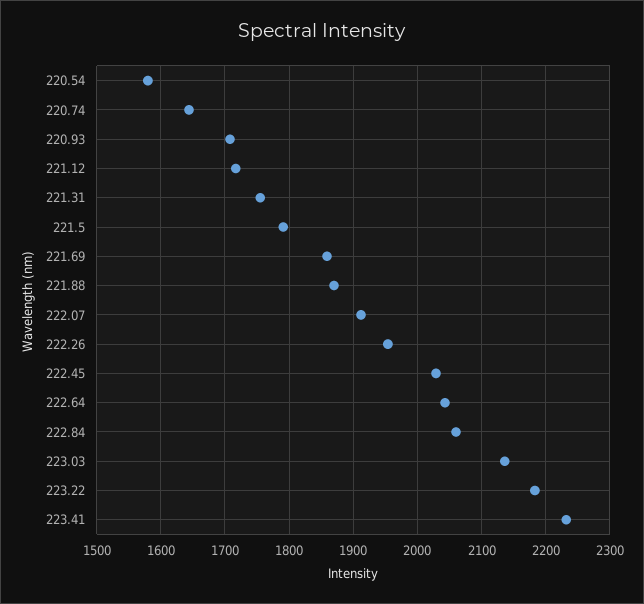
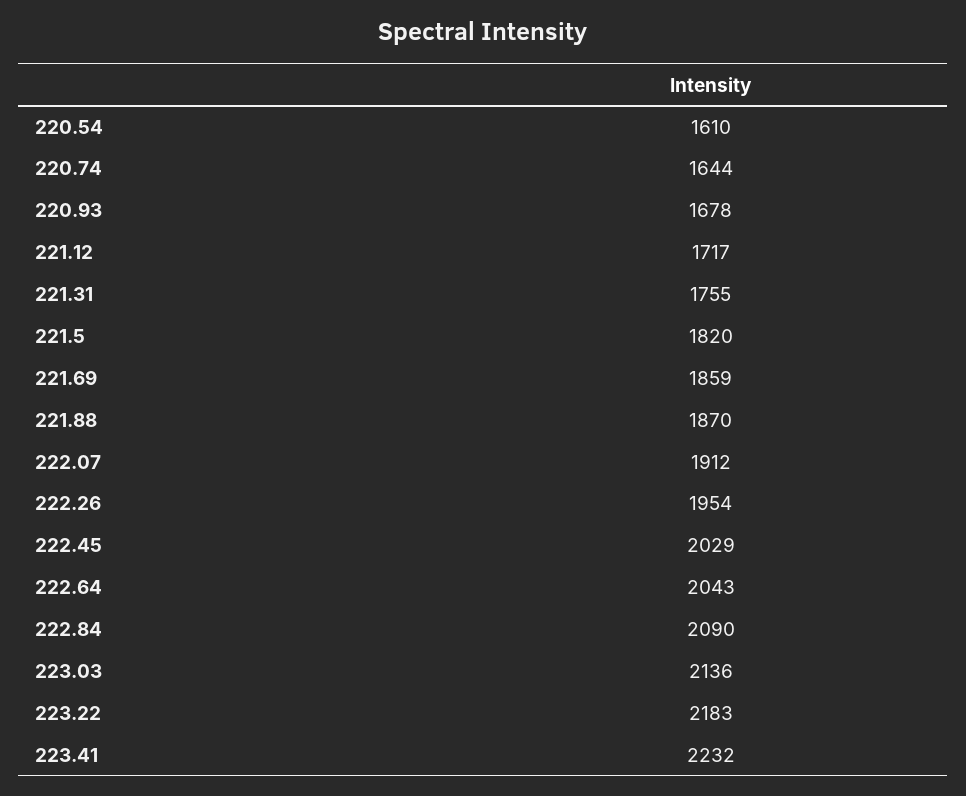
220.54: 1580 -> 1610
220.93: 1710 -> 1678
221.5: 1790 -> 1820
222.84: 2060 -> 2090

